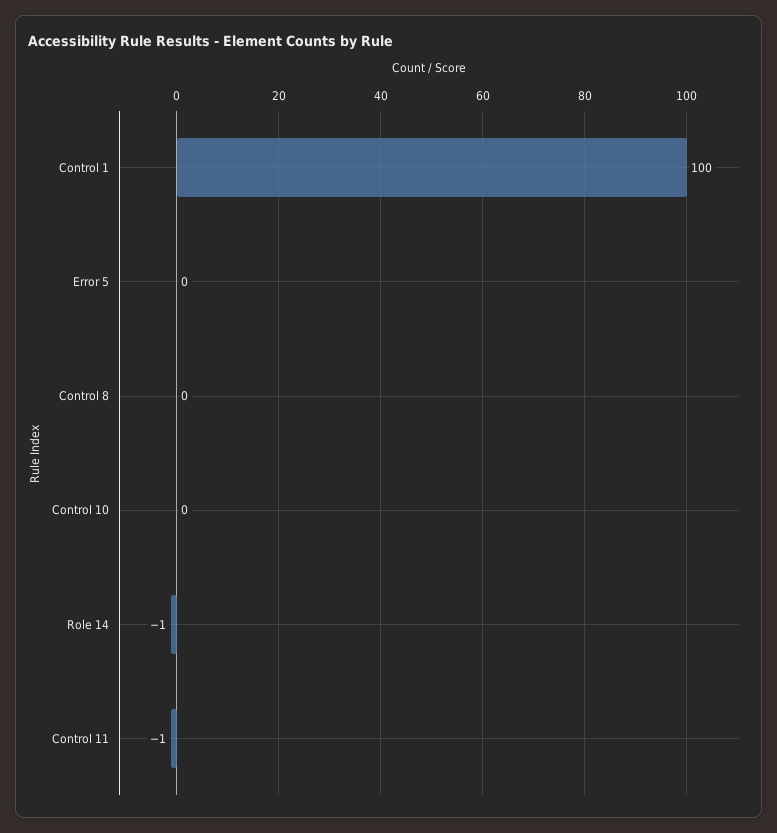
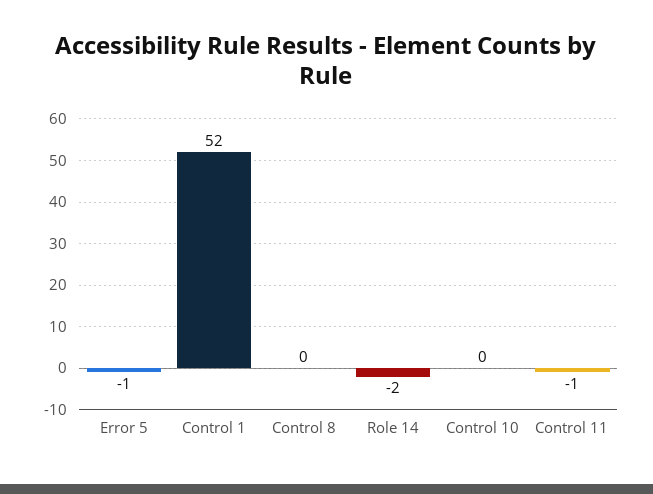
Control 1: 100 -> 52
Error 5: 0 -> -1
Role 14: -1 -> -2

